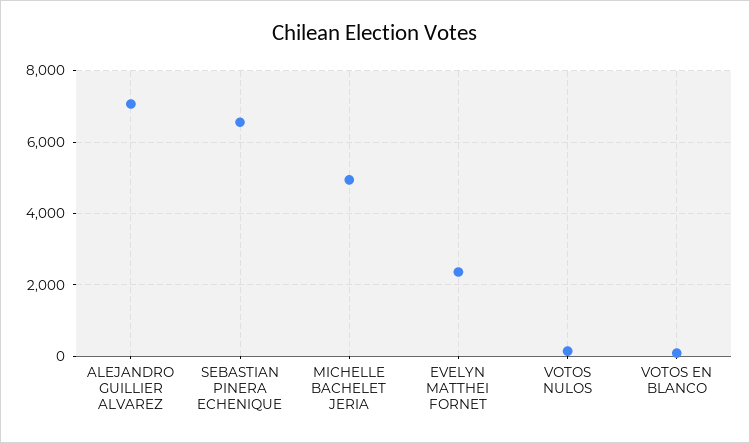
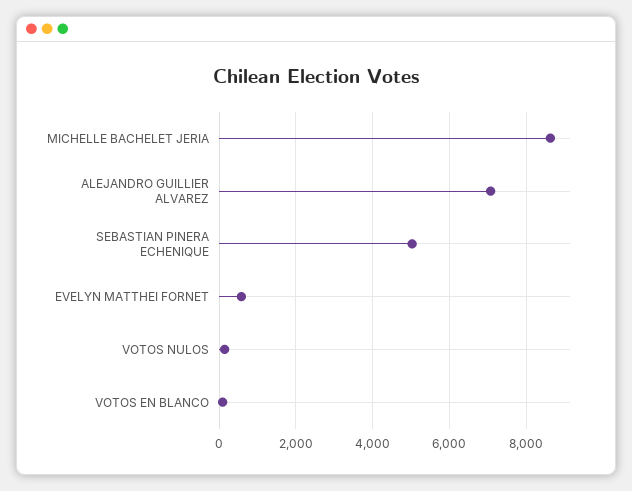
SEBASTIAN PINERA ECHENIQUE: 6600 -> 5000
MICHELLE BACHELET JERIA: 5000 -> 8600
EVELYN MATTHEI FORNET: 2400 -> 600

